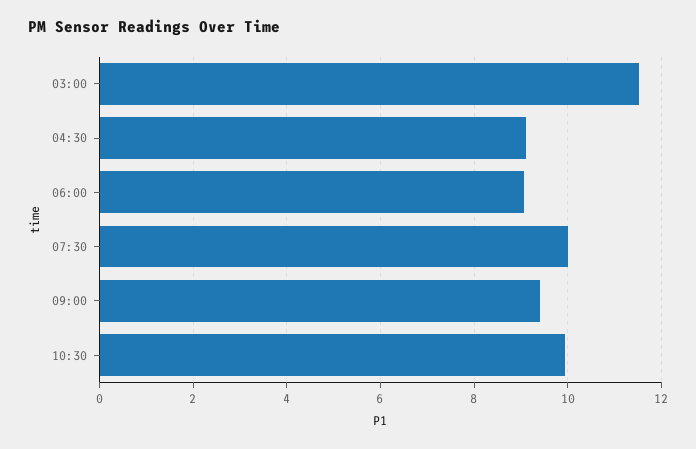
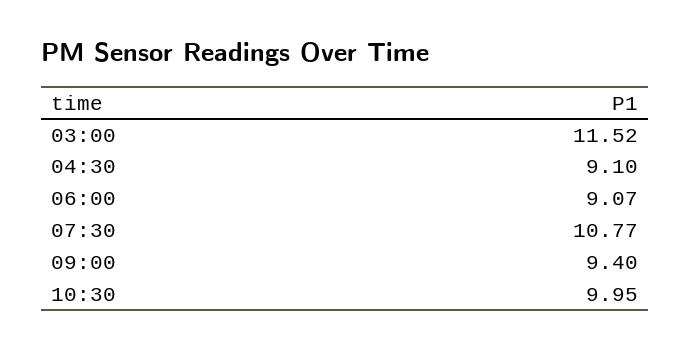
07:30: 10 -> 10.77

